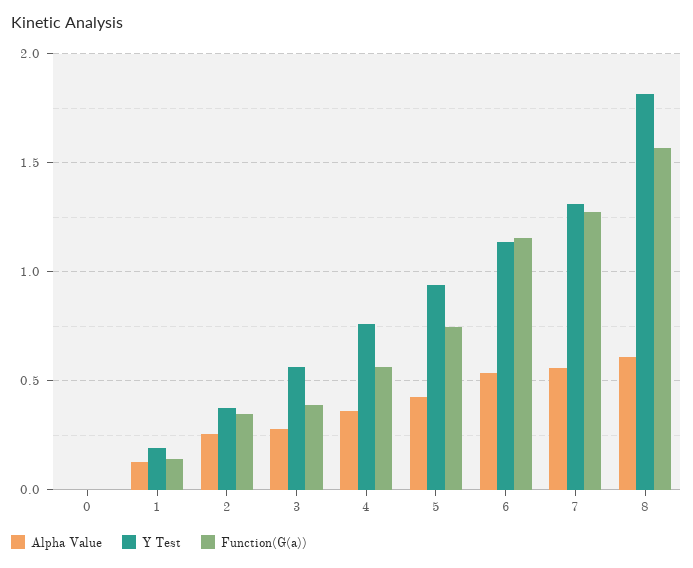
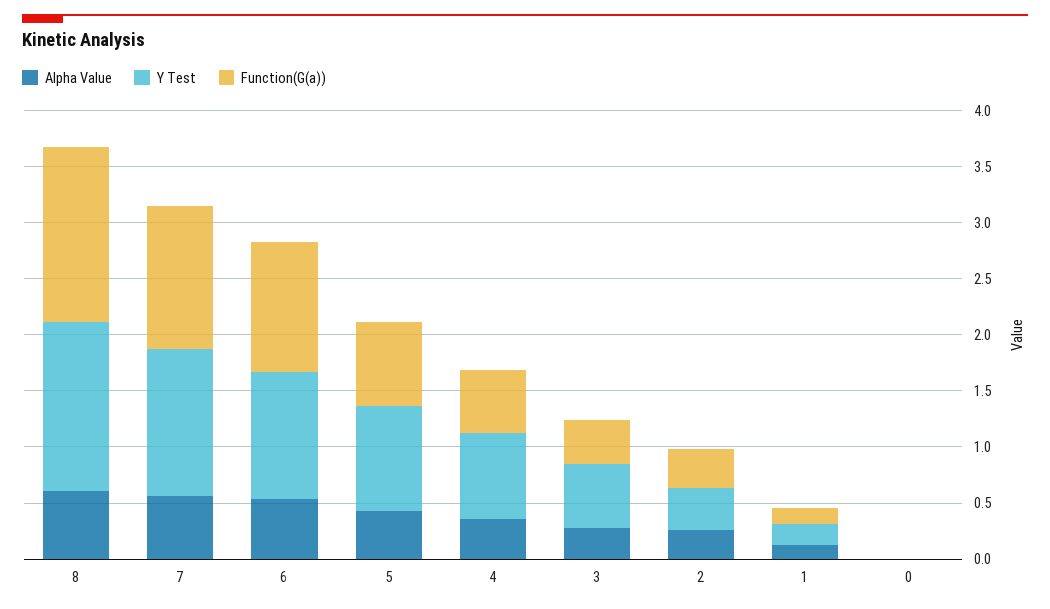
Y Test, 8: 1.8 -> 1.5

